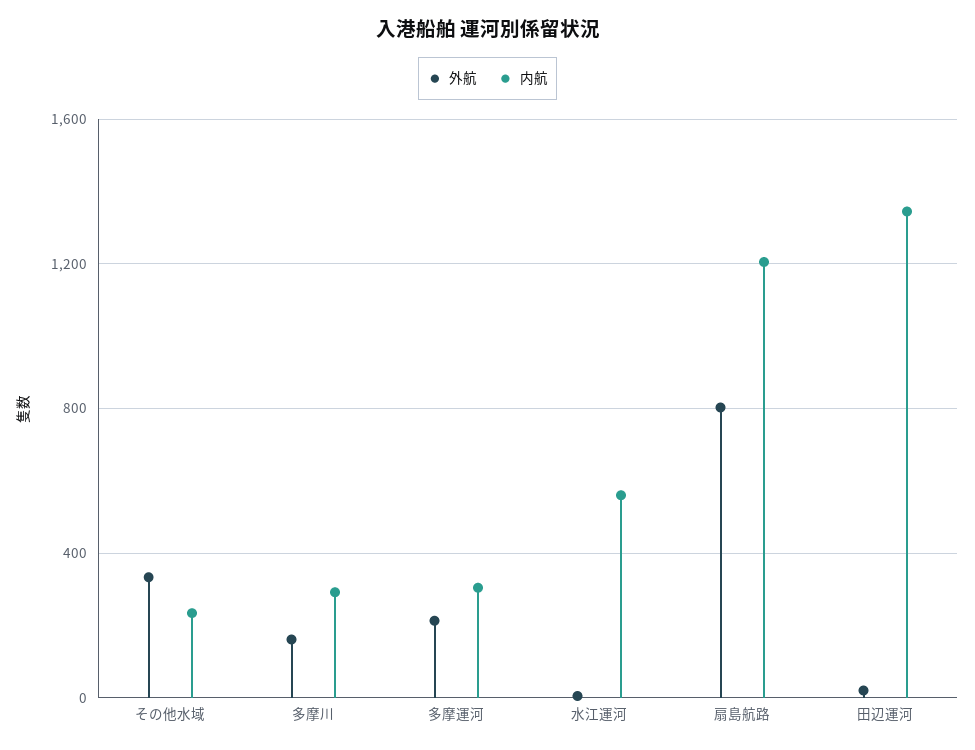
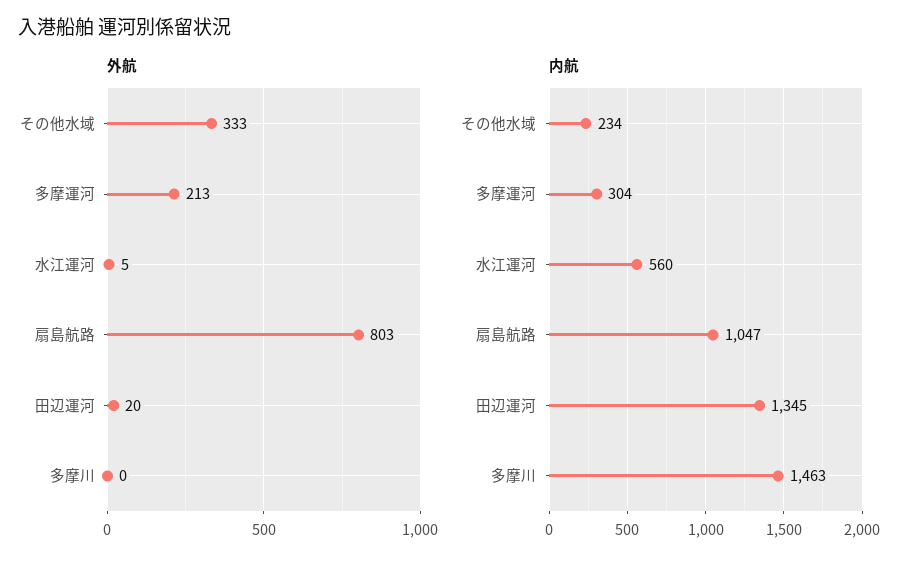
外航, 多摩川: 150 -> 0
内航, 多摩川: 300 -> 1463
内航, 扇島航路: 1200 -> 1047

